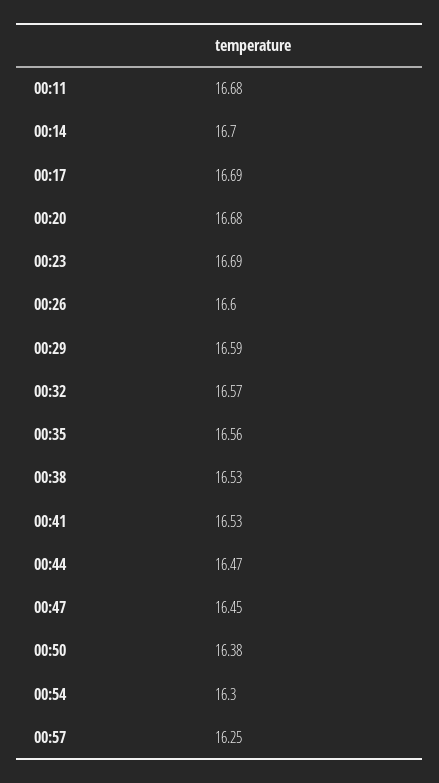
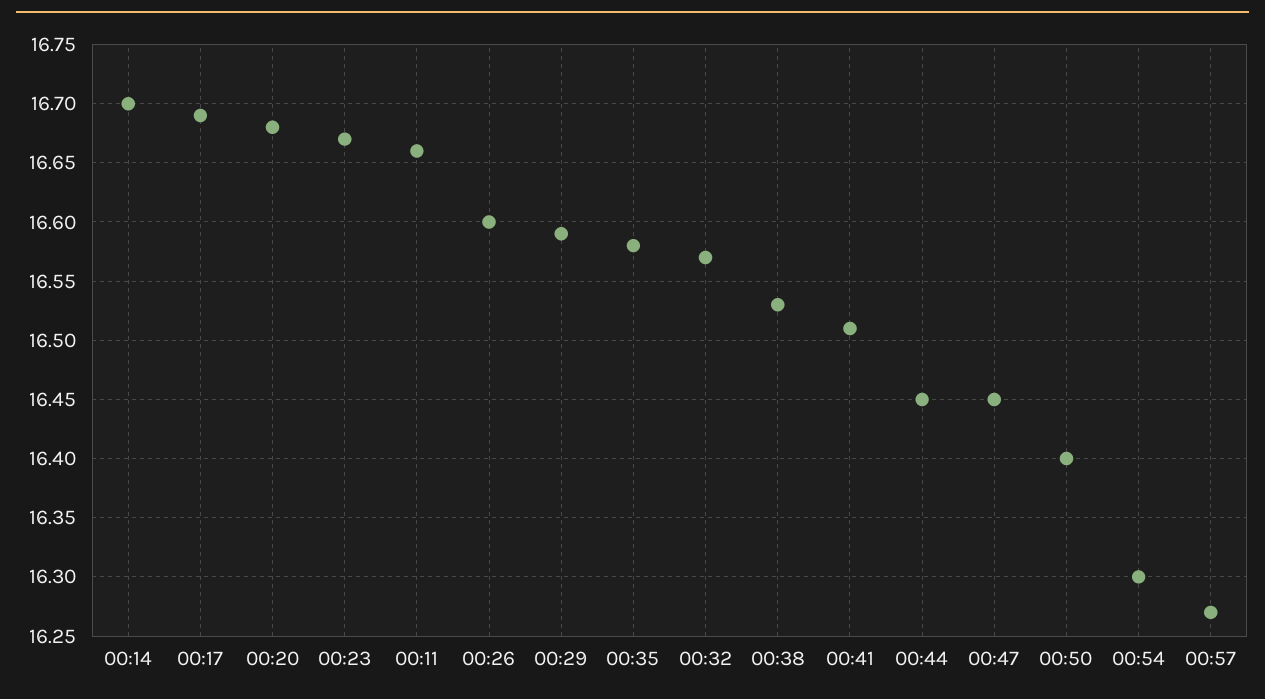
00:11: 16.68 -> 16.66
00:23: 16.69 -> 16.67
00:35: 16.56 -> 16.58
00:41: 16.53 -> 16.51
00:44: 16.47 -> 16.45
00:50: 16.38 -> 16.4
00:57: 16.25 -> 16.27

